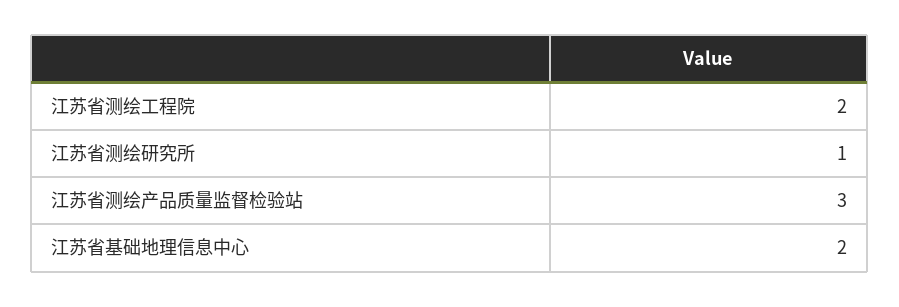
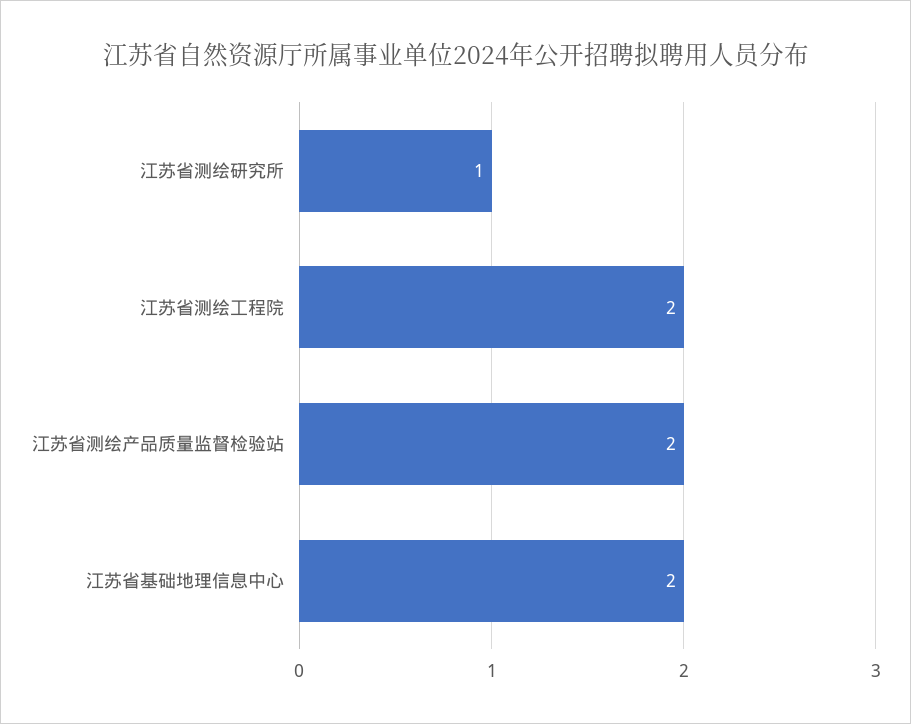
江苏省测绘产品质量监督检验站: 3 -> 2

